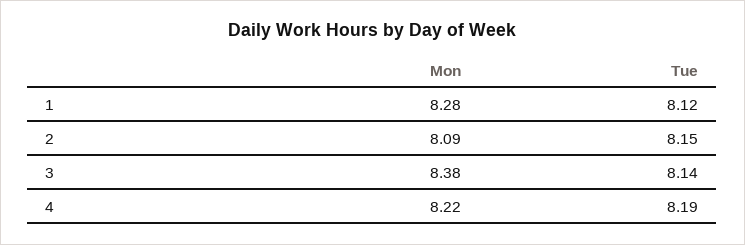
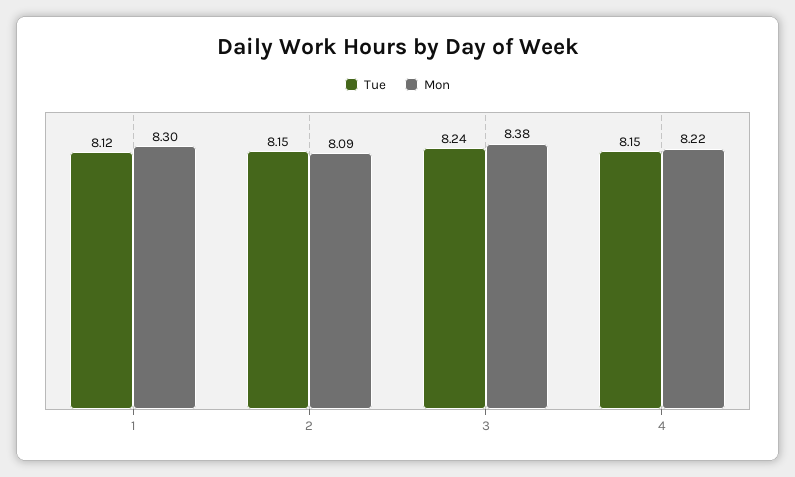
Mon, 1: 8.28 -> 8.3
Tue, 3: 8.14 -> 8.24
Tue, 4: 8.19 -> 8.15

